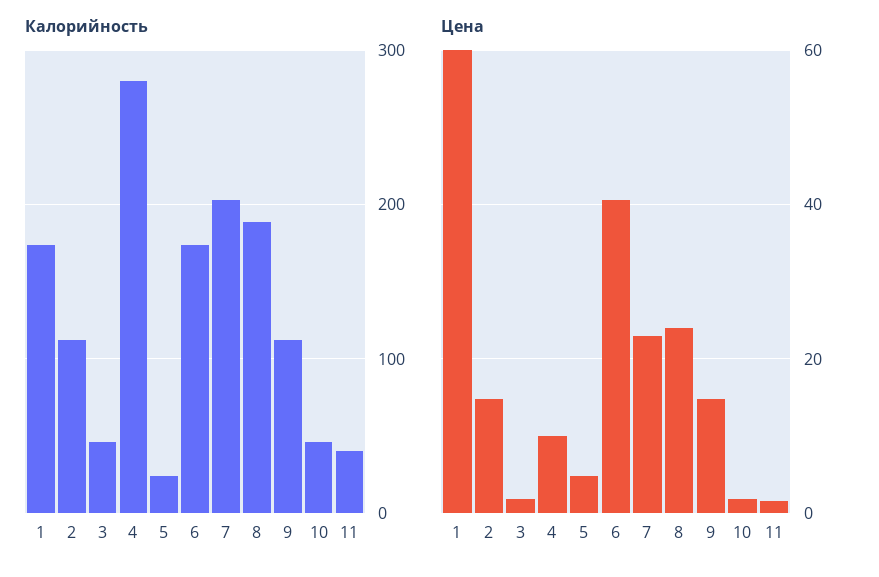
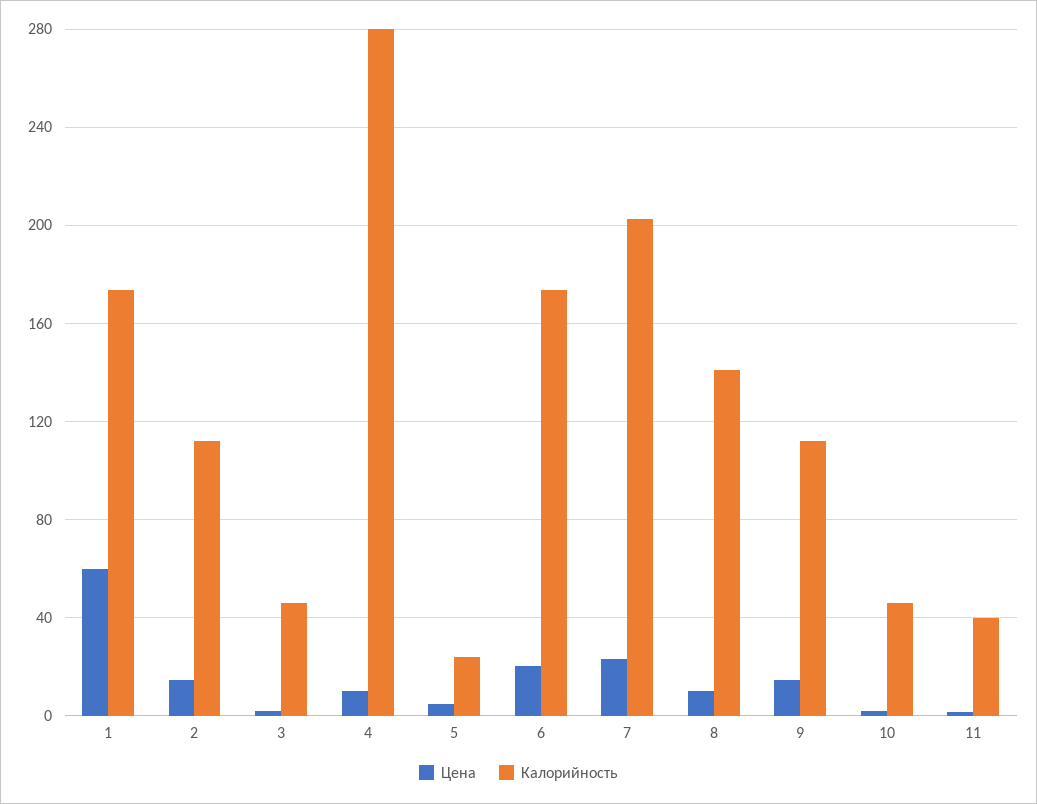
Калорийность, 8: 190 -> 140
Цена, 6: 40 -> 20
Цена, 8: 24 -> 10

